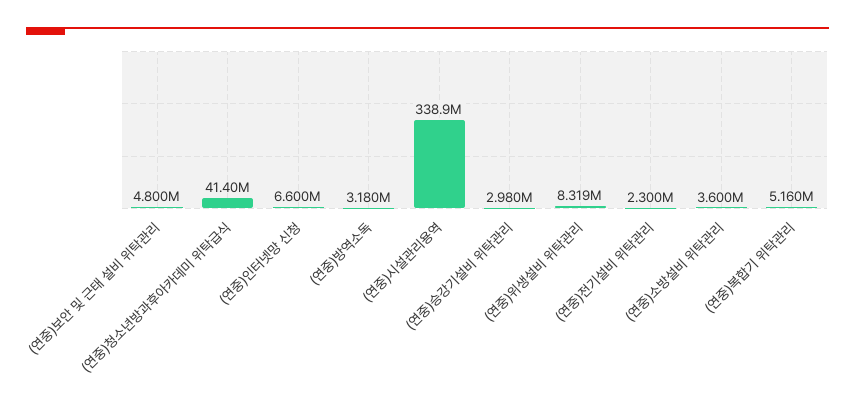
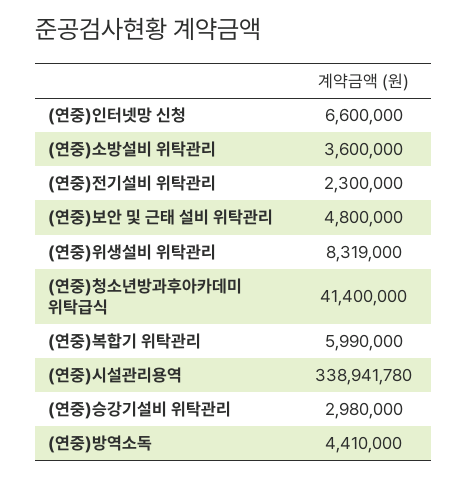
(연중)방역소독: 3180000 -> 4410000
(연중)복합기 위탁관리: 5160000 -> 5990000

